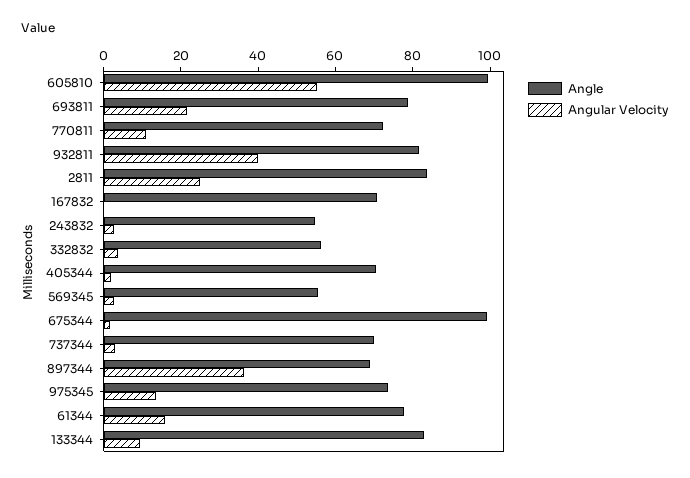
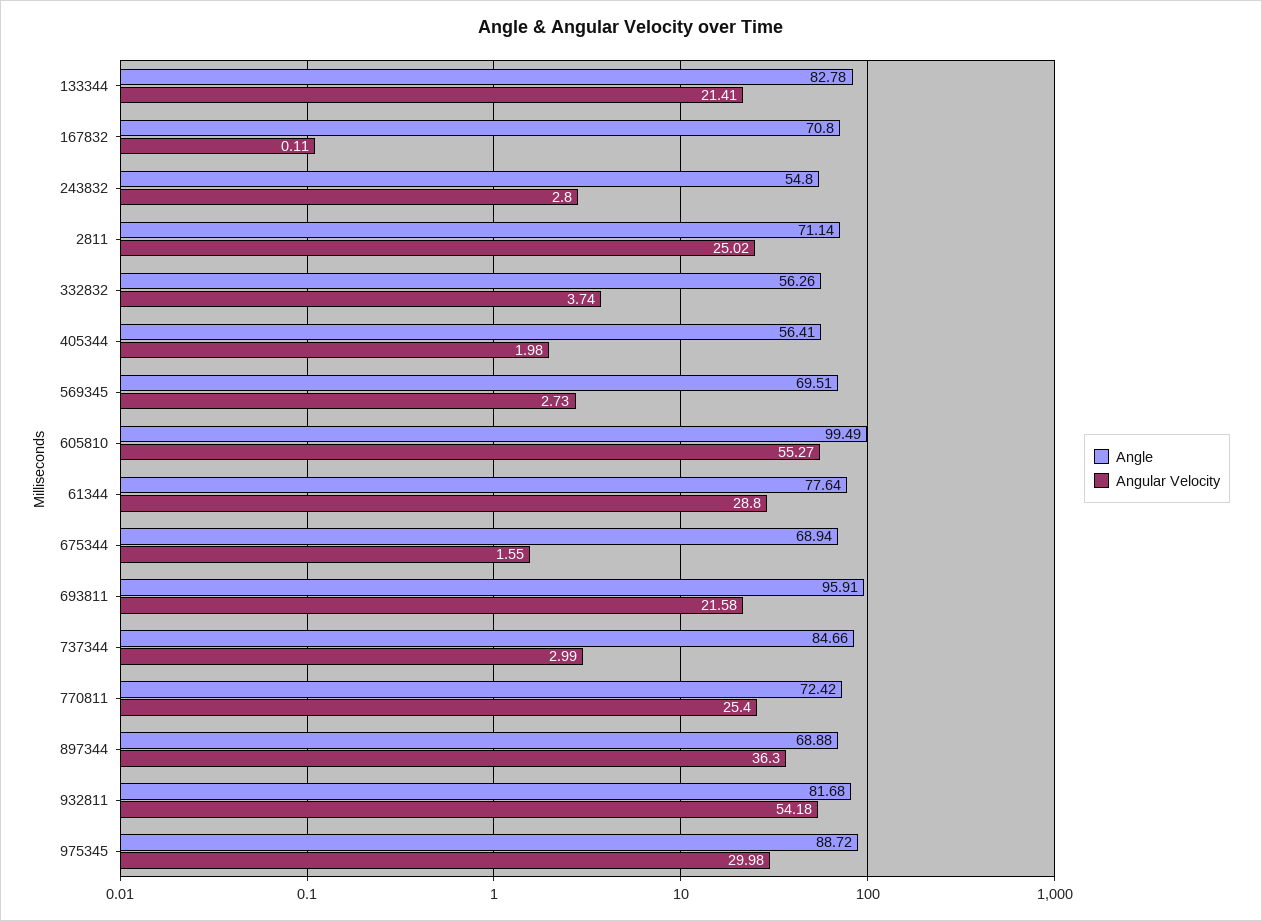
Angle, 693811: 80 -> 95.91
Angular Velocity, 770811: 10 -> 25.4
Angular Velocity, 932811: 40 -> 54.18
Angle, 2811: 85 -> 71.14
Angle, 405344: 70 -> 56.41
Angle, 569345: 55 -> 69.51
Angle, 675344: 100 -> 68.94
Angle, 737344: 70 -> 84.66
Angle, 975345: 75 -> 88.72
Angular Velocity, 975345: 15 -> 29.98
Angular Velocity, 61344: 15 -> 28.8
Angular Velocity, 133344: 10 -> 21.41

